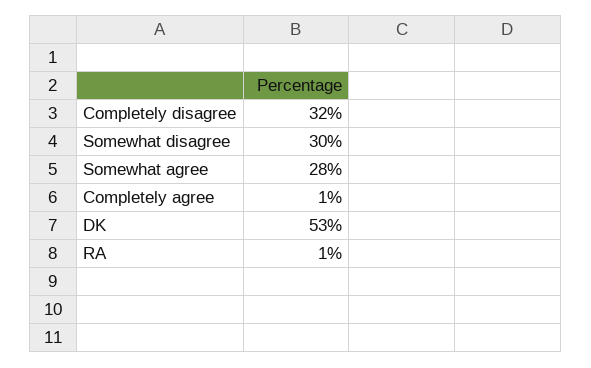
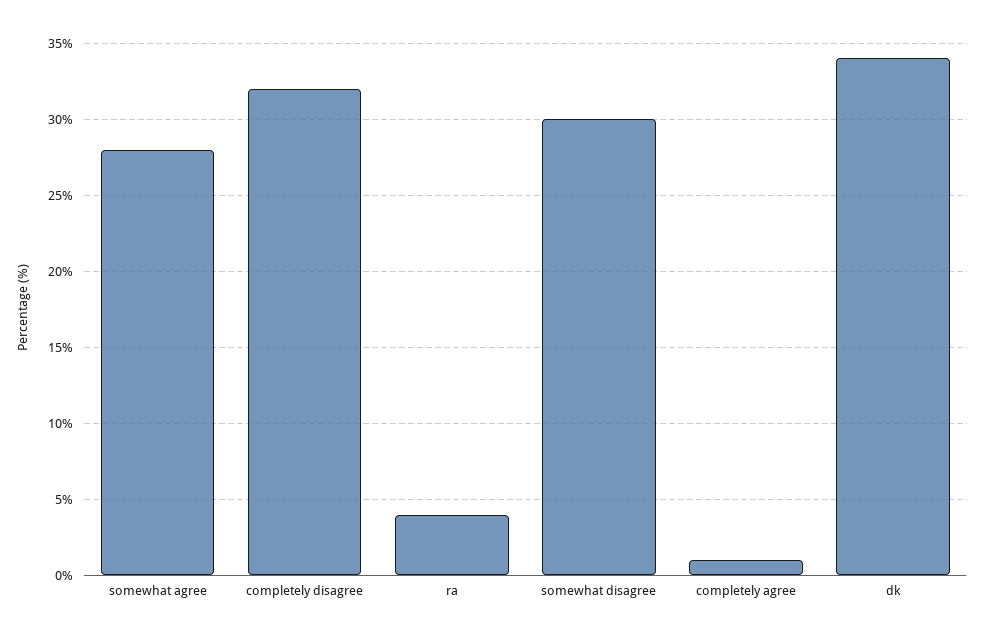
DK: 53 -> 34
RA: 1 -> 4

